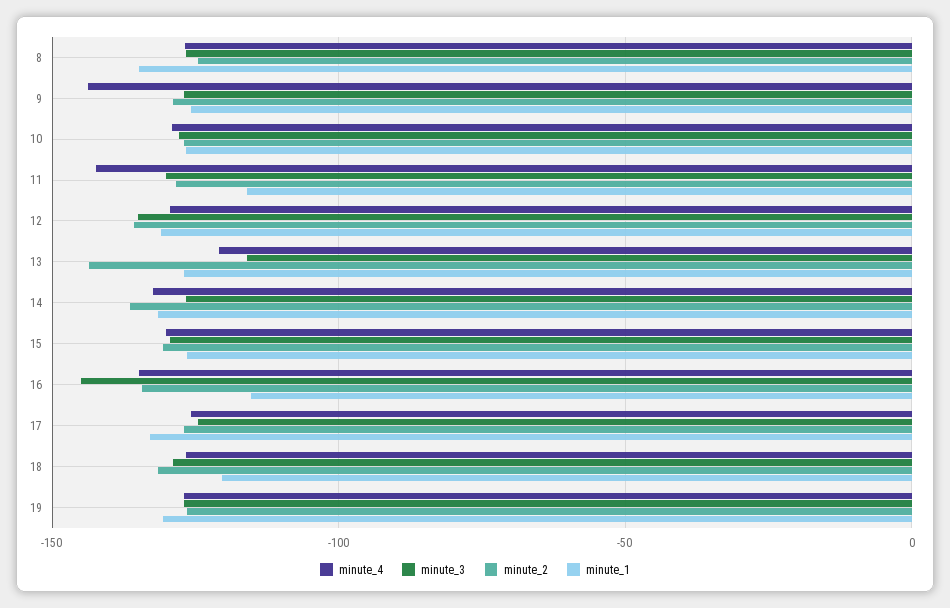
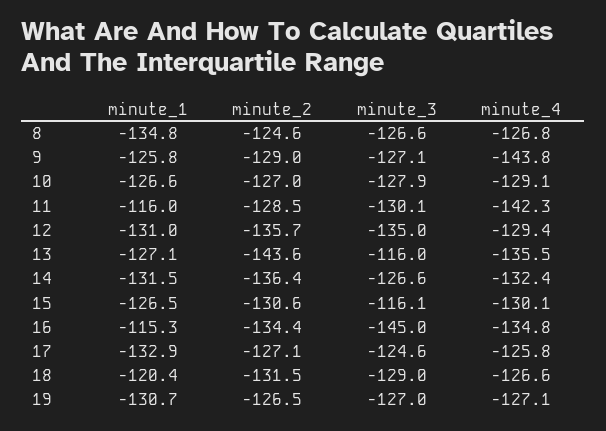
minute_4, 13: -120 -> -135.5
minute_3, 15: -130 -> -116.1

